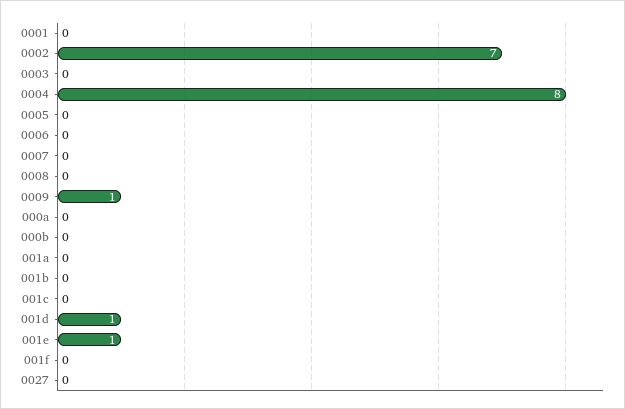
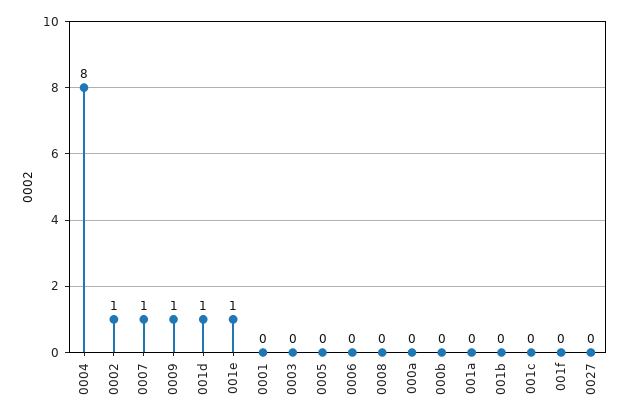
0002: 7 -> 1
0007: 0 -> 1

